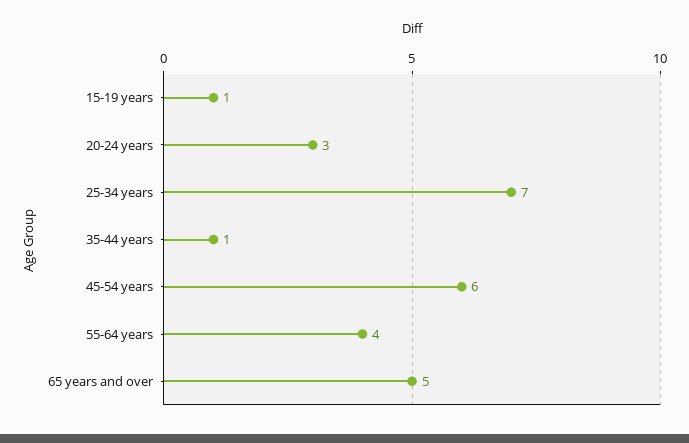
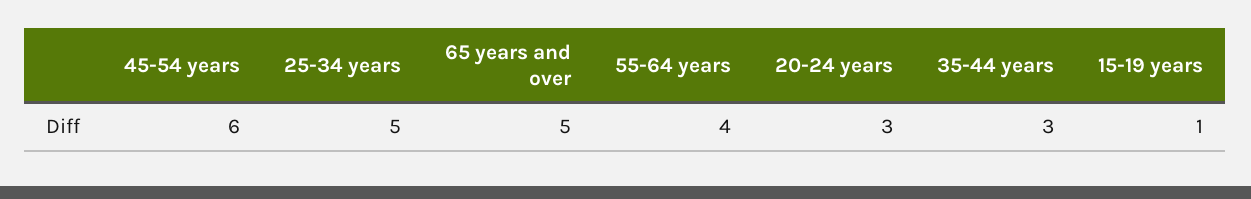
25-34 years: 7 -> 5
35-44 years: 1 -> 3

